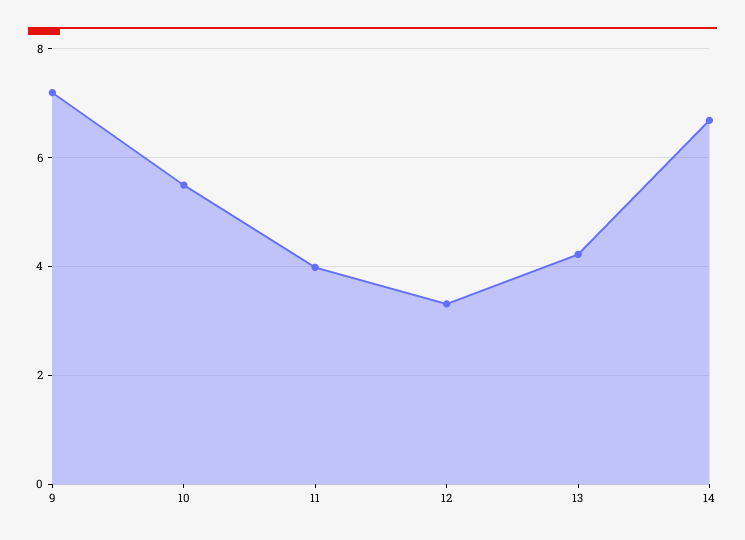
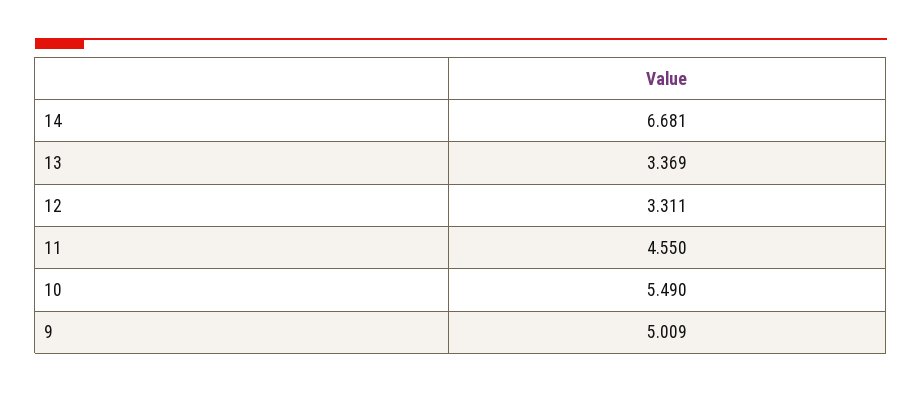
9: 7.2 -> 5.009
11: 4 -> 4.55
13: 4.2 -> 3.369

